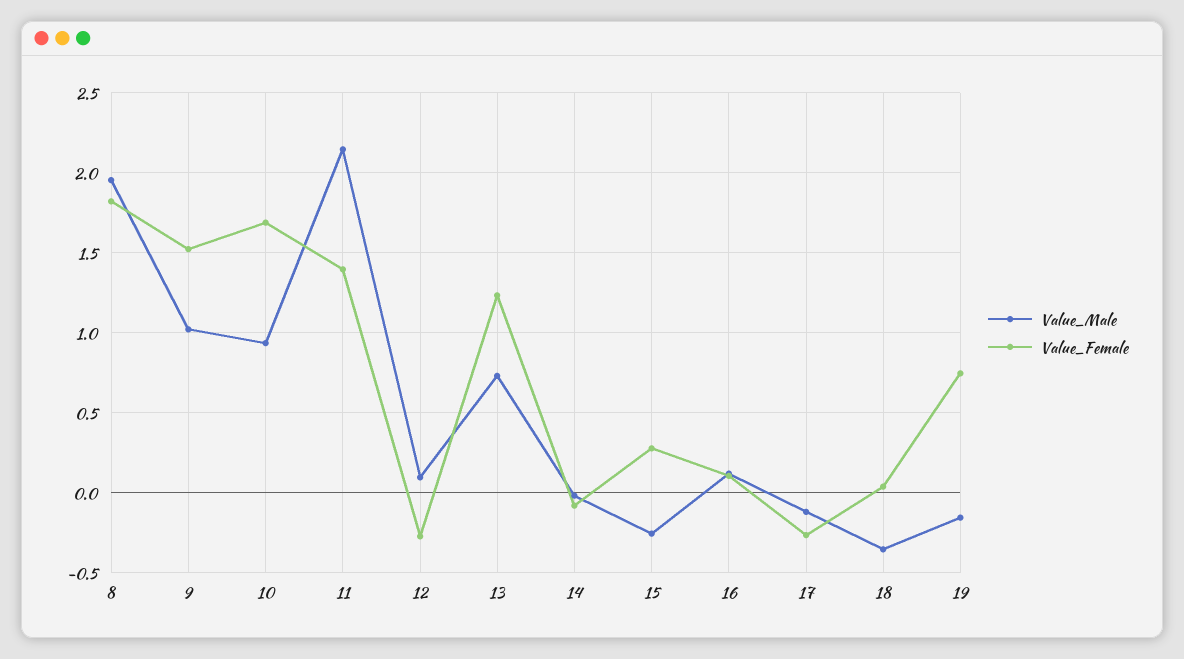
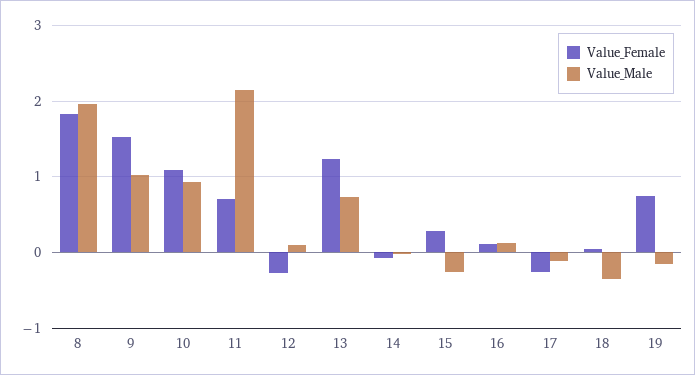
Value_Female, 10: 1.7 -> 1.1
Value_Female, 11: 1.4 -> 0.7

